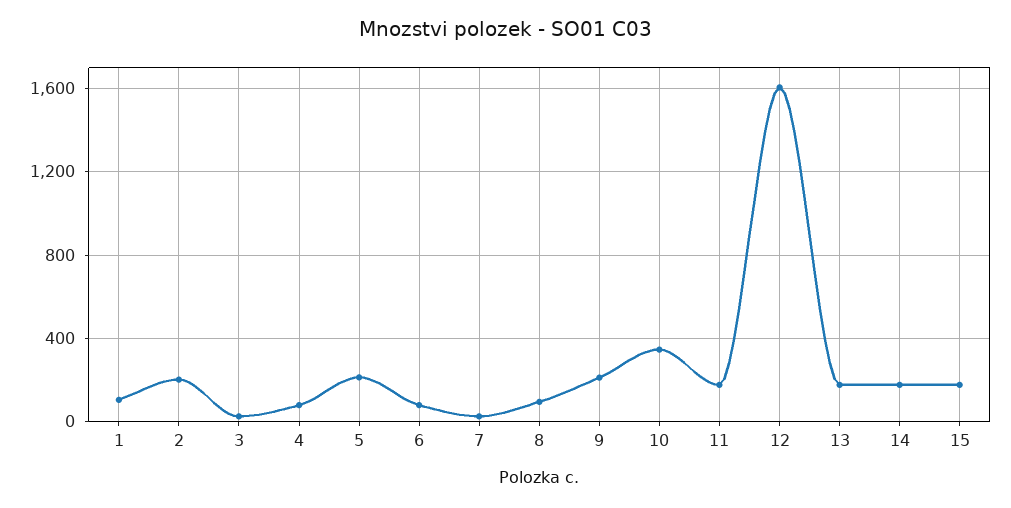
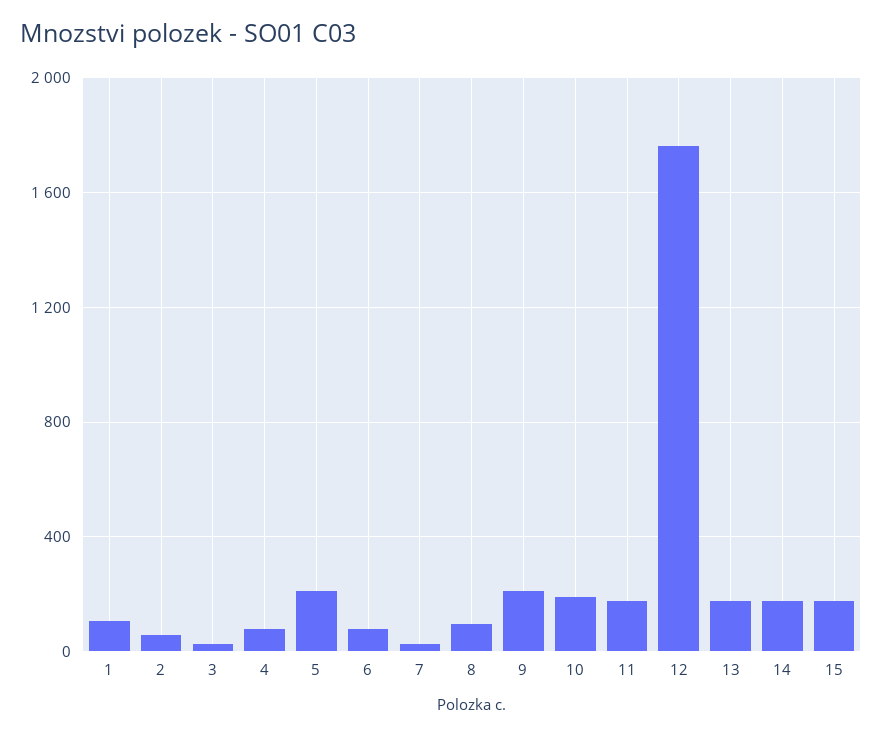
2: 200 -> 50
10: 350 -> 200
12: 1600 -> 1750

